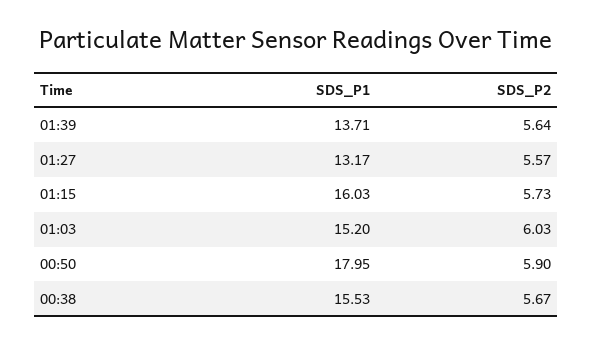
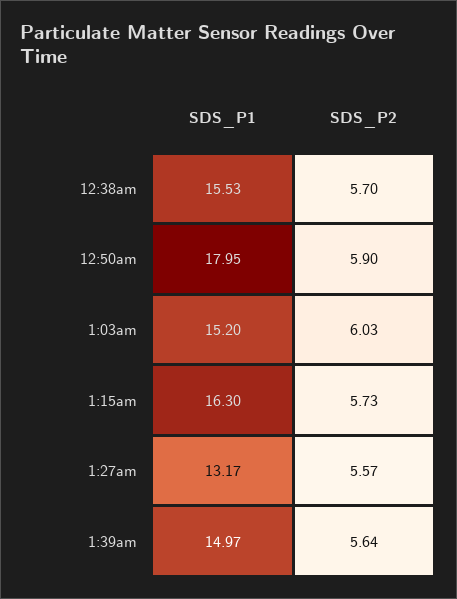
SDS_P1, 01:39: 13.71 -> 14.97
SDS_P1, 01:15: 16.03 -> 16.3
SDS_P2, 00:38: 5.67 -> 5.7

